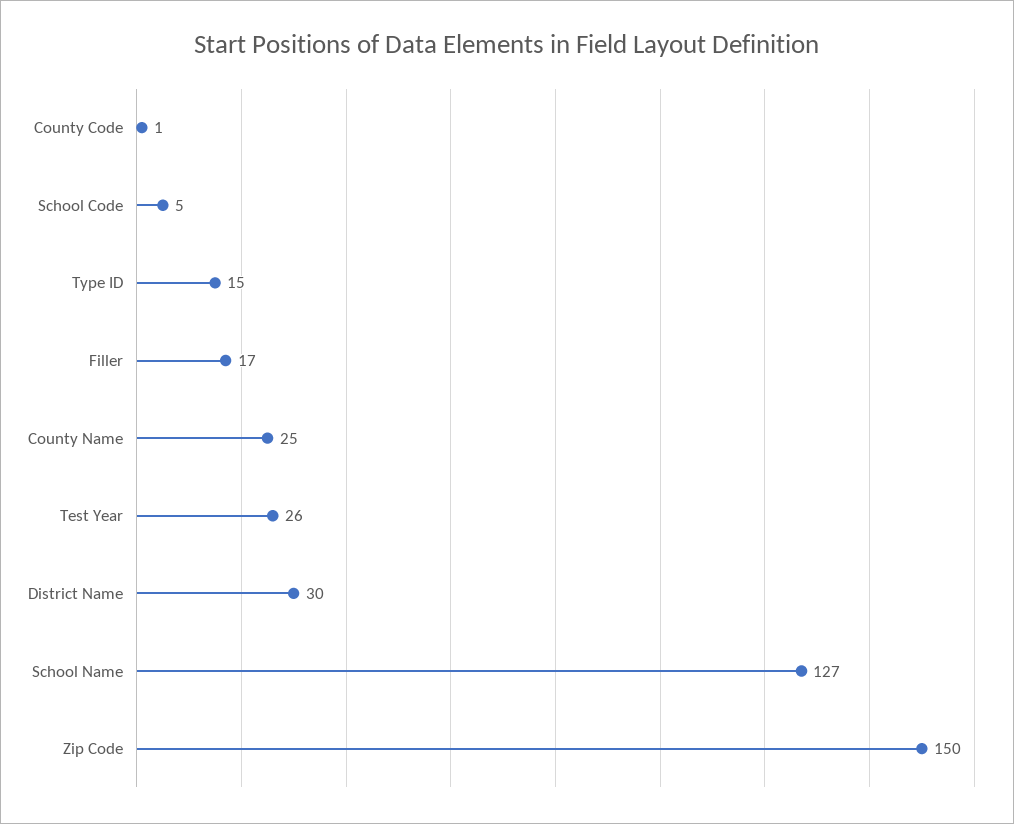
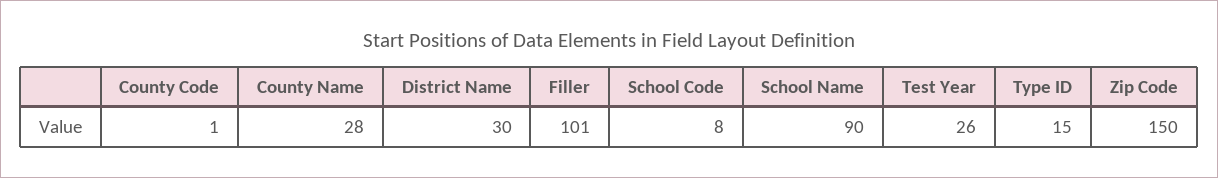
School Code: 5 -> 8
Filler: 17 -> 101
County Name: 25 -> 28
School Name: 127 -> 90

